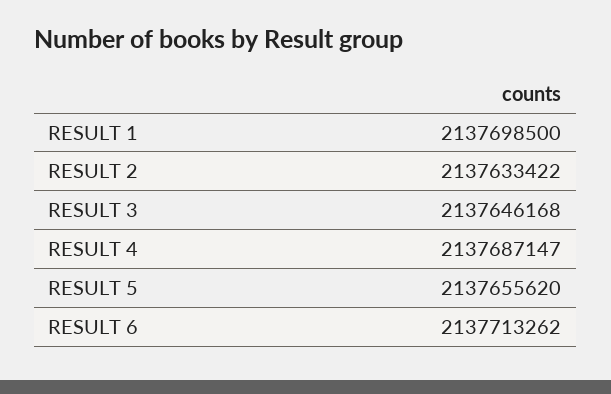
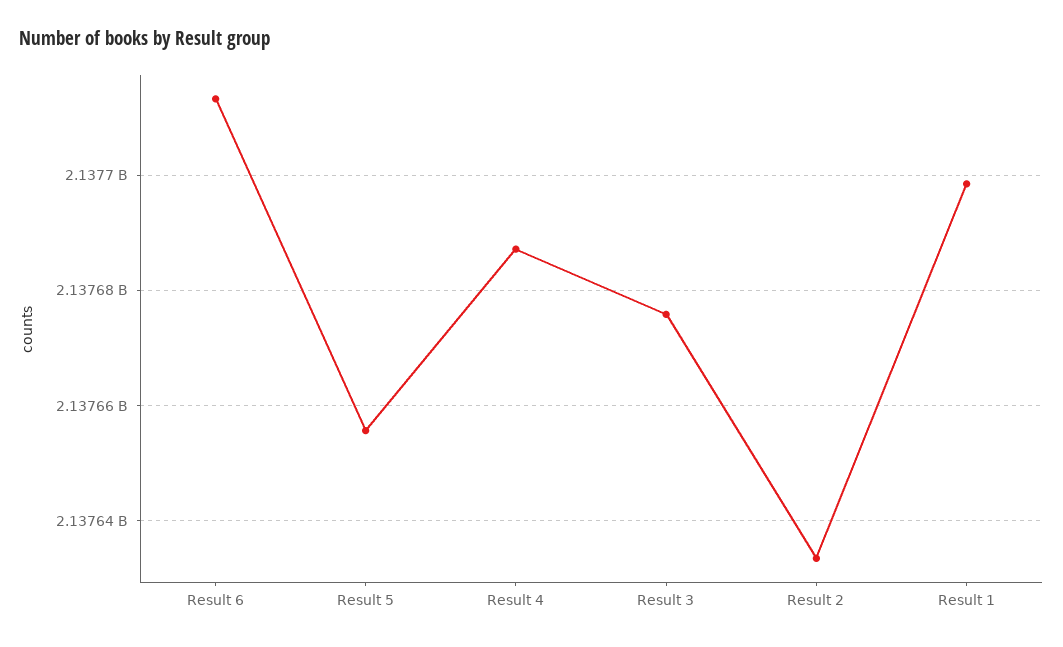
RESULT 3: 2137646168 -> 2137676000

